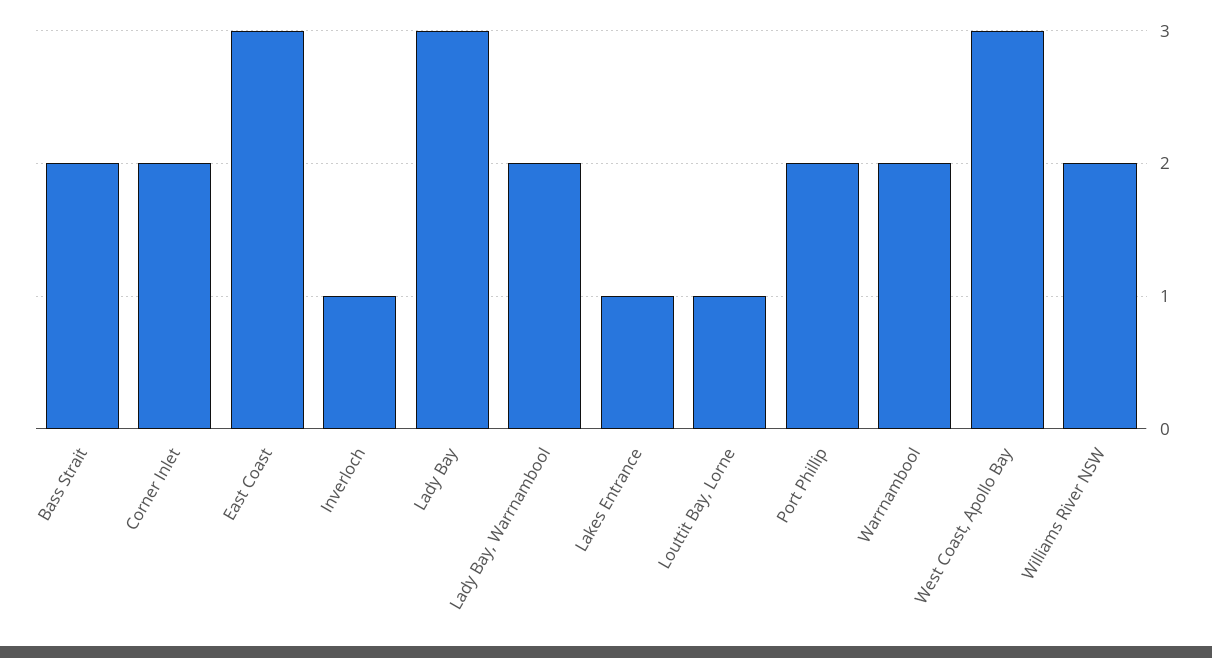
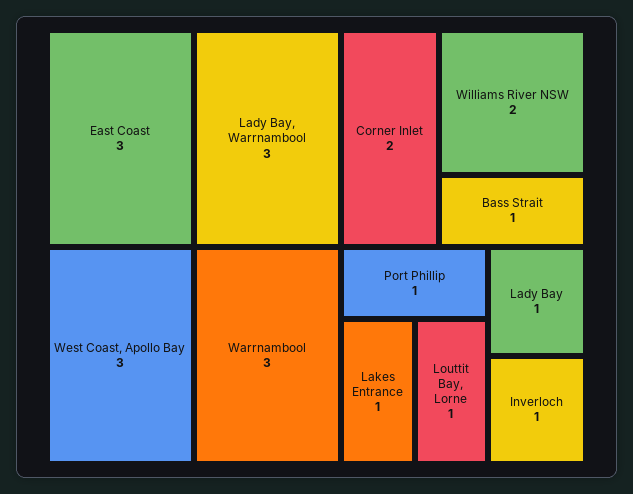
Bass Strait: 2 -> 1
Lady Bay: 3 -> 1
Lady Bay, Warrnambool: 2 -> 3
Port Phillip: 2 -> 1
Warrnambool: 2 -> 3

